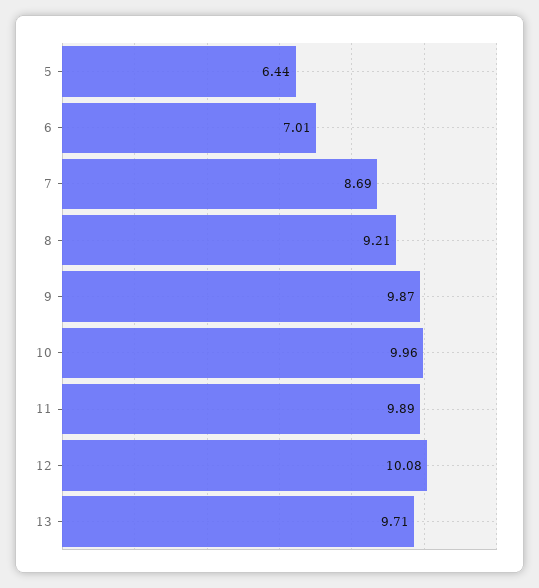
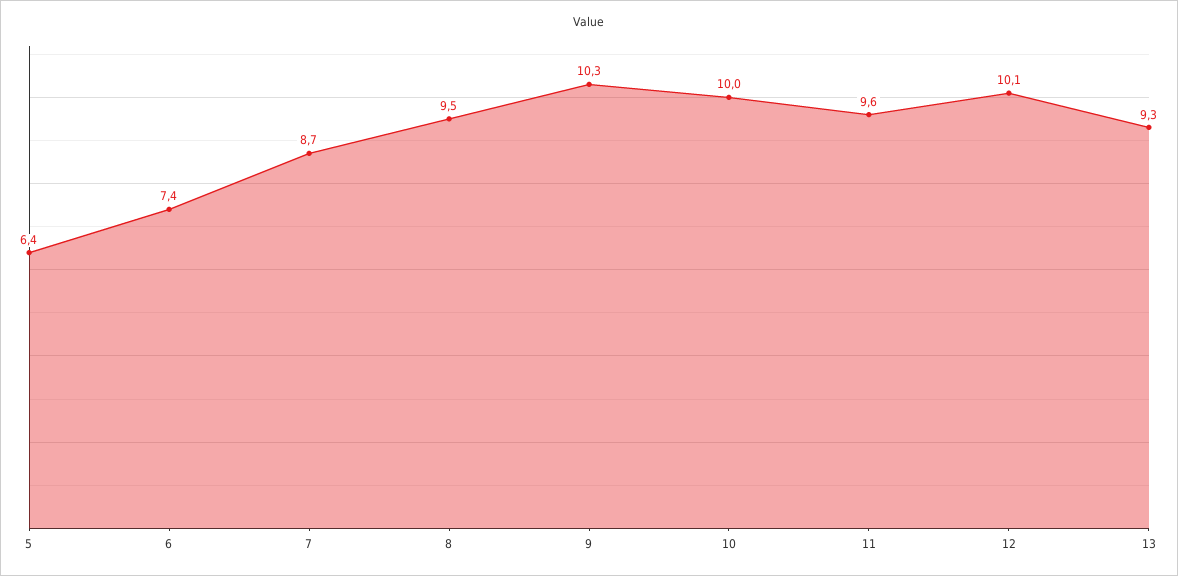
6: 7.01 -> 7.4
8: 9.21 -> 9.5
9: 9.87 -> 10.3
11: 9.89 -> 9.6
13: 9.71 -> 9.3

